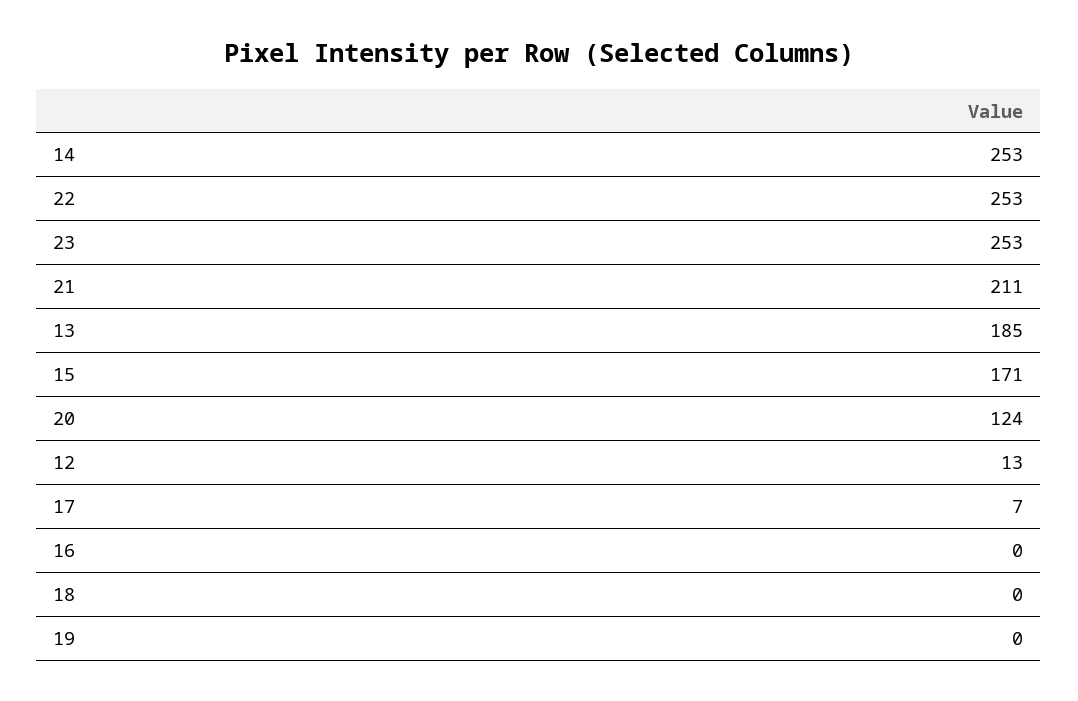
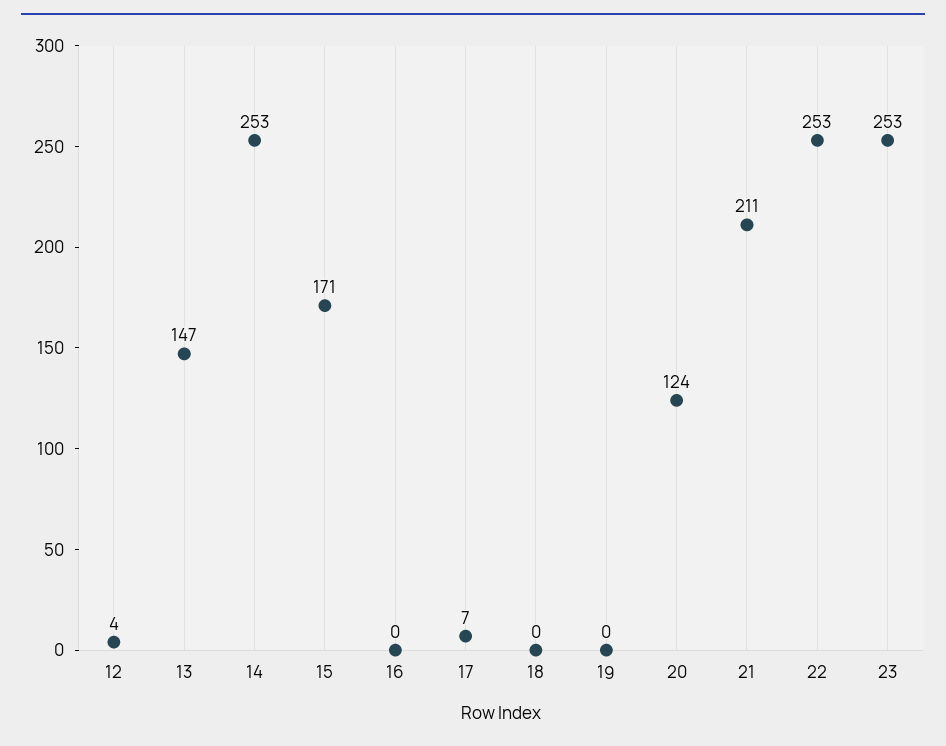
13: 185 -> 147
12: 13 -> 4

